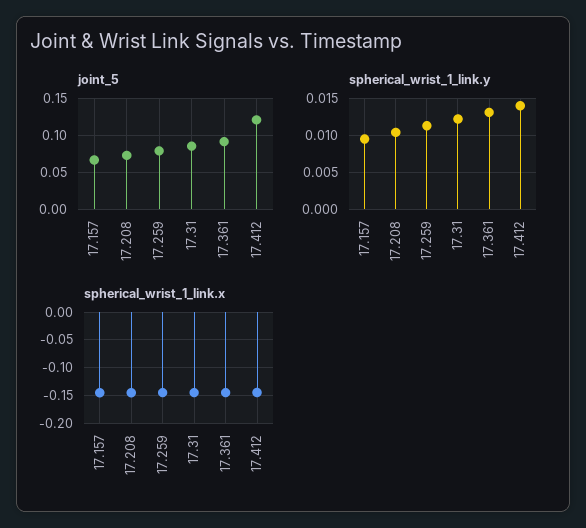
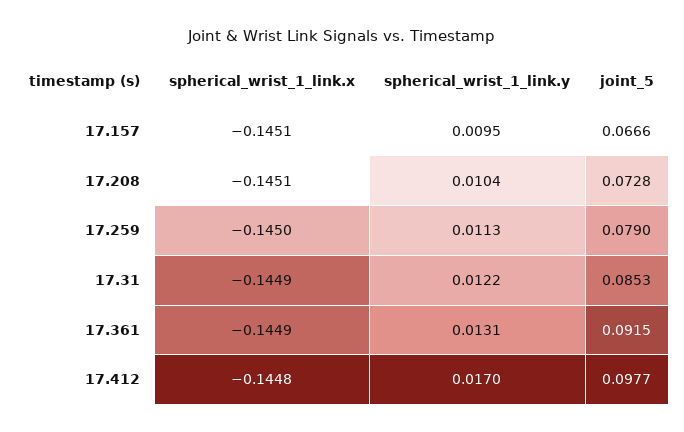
joint_5, 17.412: 0.12 -> 0.0977
spherical_wrist_1_link.y, 17.412: 0.014 -> 0.017

